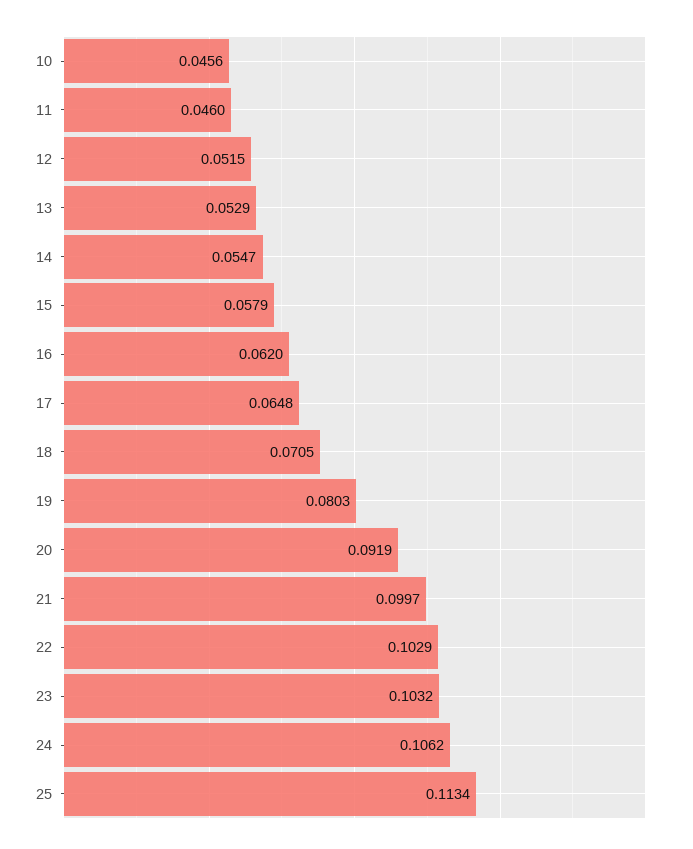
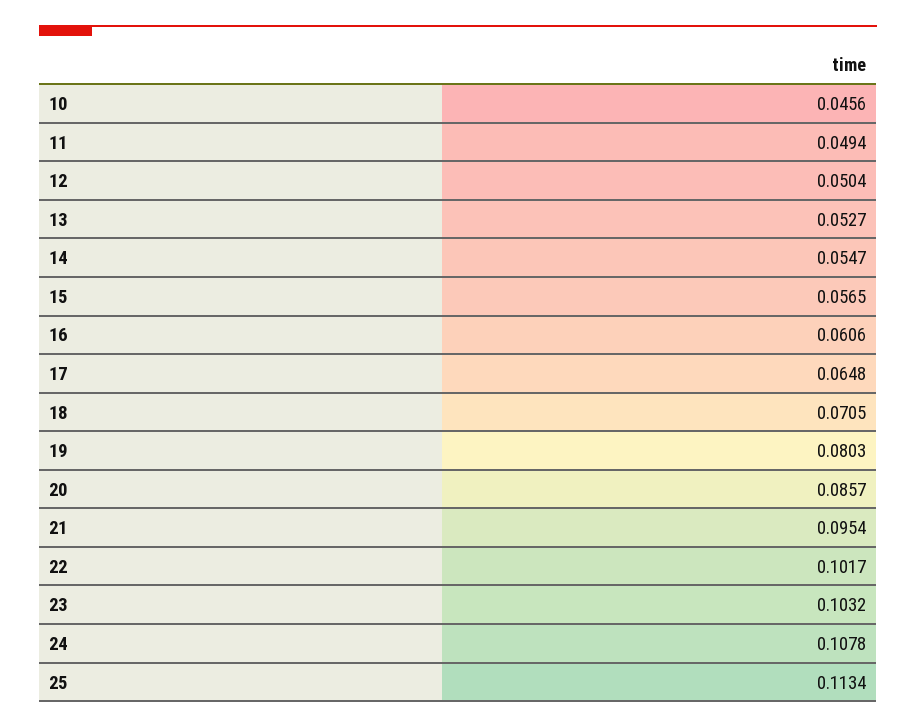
11: 0.046 -> 0.0494
12: 0.0515 -> 0.0504
13: 0.0529 -> 0.0527
15: 0.0579 -> 0.0565
16: 0.062 -> 0.0606
20: 0.0919 -> 0.0857
21: 0.0997 -> 0.0954
22: 0.1029 -> 0.1017
24: 0.1062 -> 0.1078

